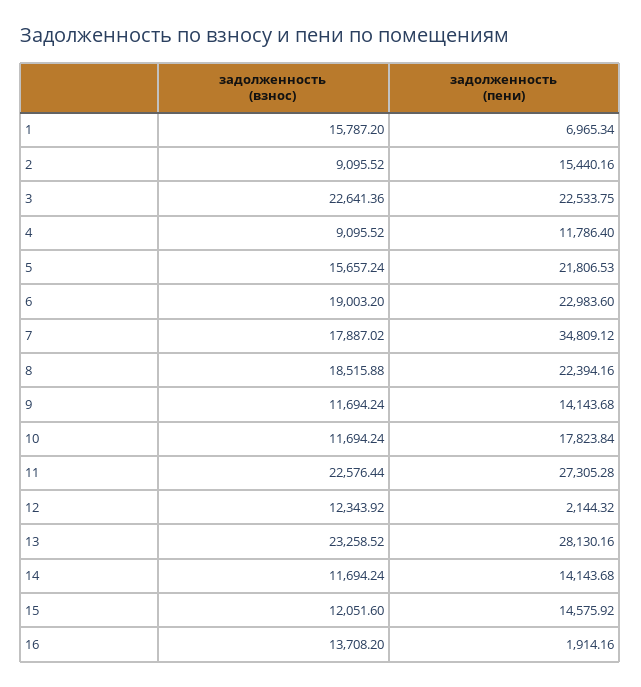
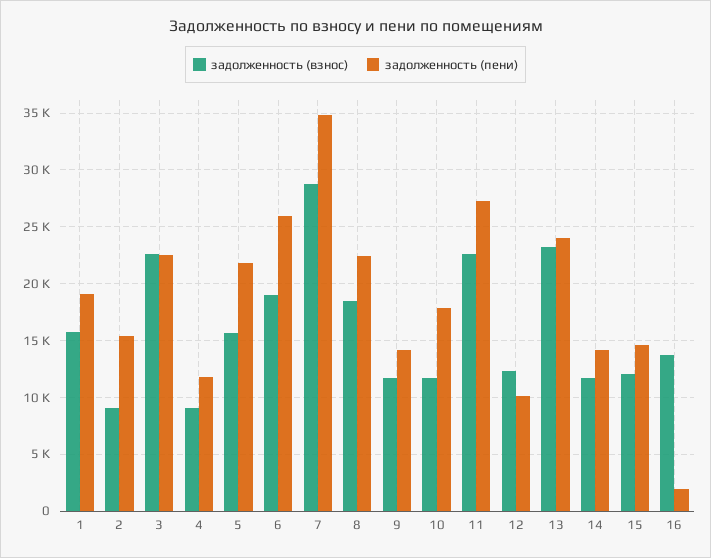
задолженность (пени), 1: 6965.34 -> 19000
задолженность (пени), 6: 22983.6 -> 26000
задолженность (взнос), 7: 17887.02 -> 29000
задолженность (пени), 12: 2144.32 -> 10000
задолженность (пени), 13: 28130.16 -> 24000

